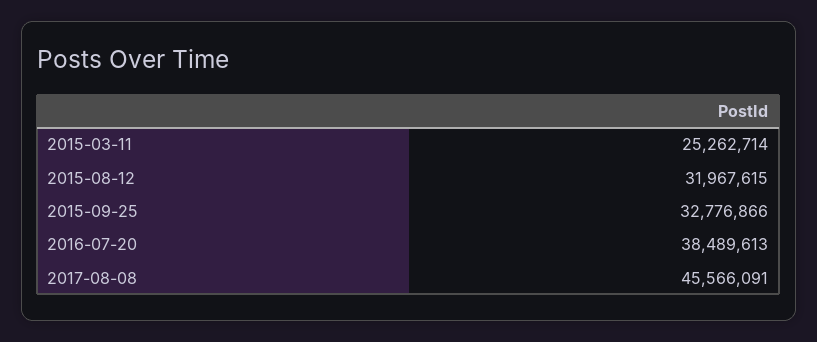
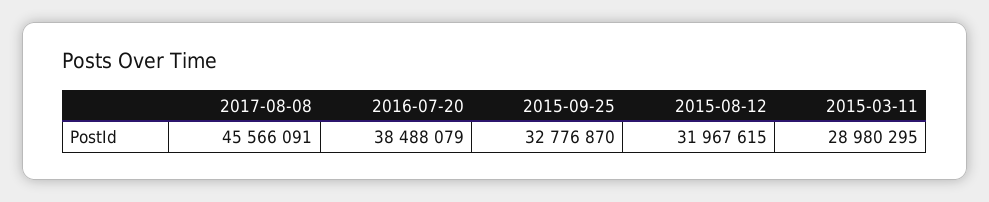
2015-03-11: 25262714 -> 28980295
2015-09-25: 32776866 -> 32776870
2016-07-20: 38489613 -> 38488079

